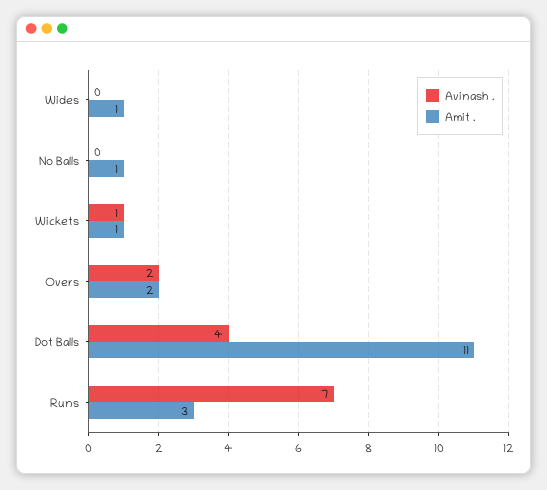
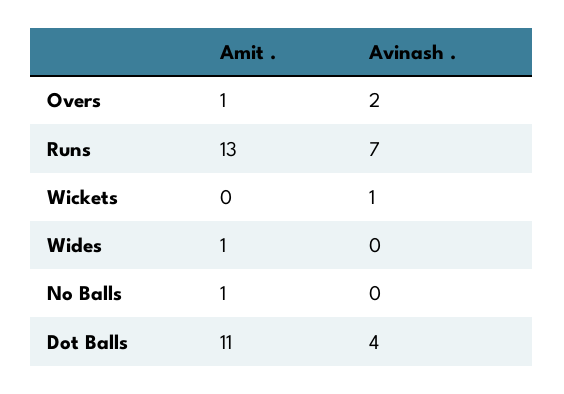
Amit ., Wickets: 1 -> 0
Amit ., Overs: 2 -> 1
Amit ., Runs: 3 -> 13

